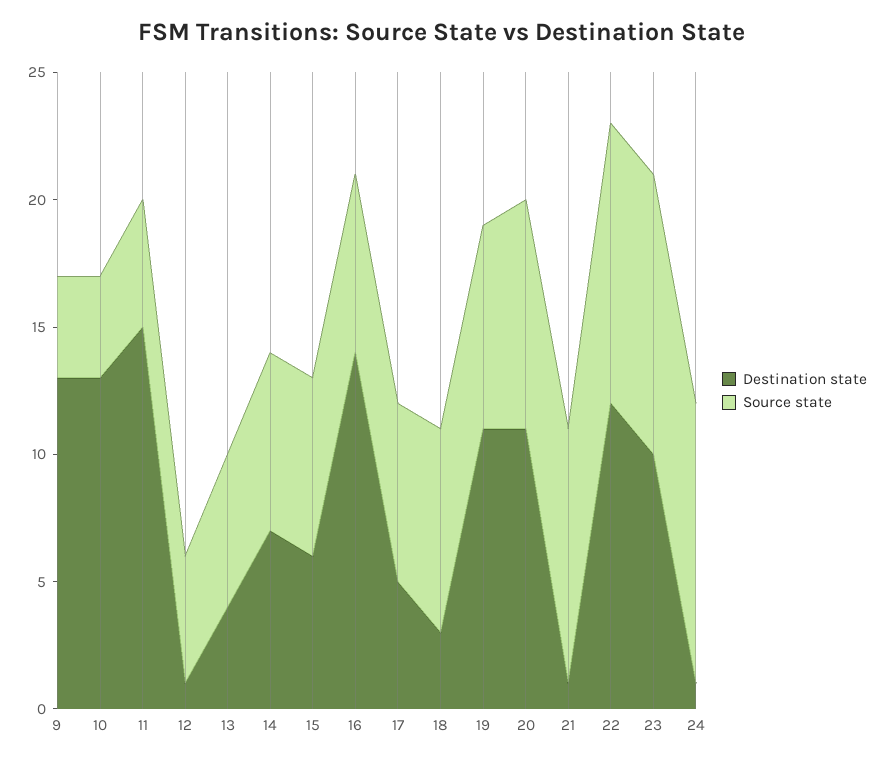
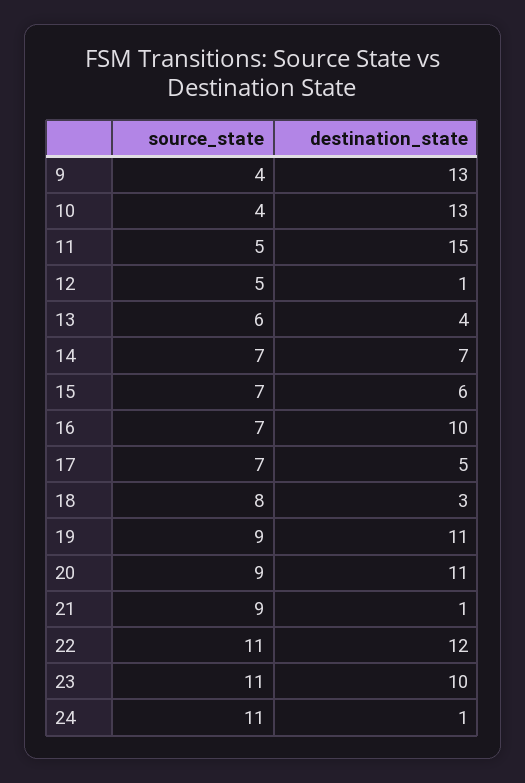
Destination state, 16: 14 -> 10
Source state, 19: 8 -> 9
Source state, 21: 10 -> 9

